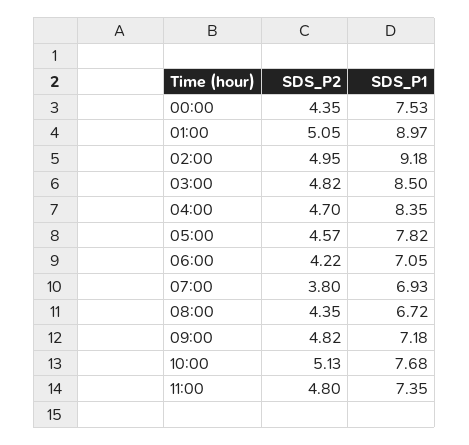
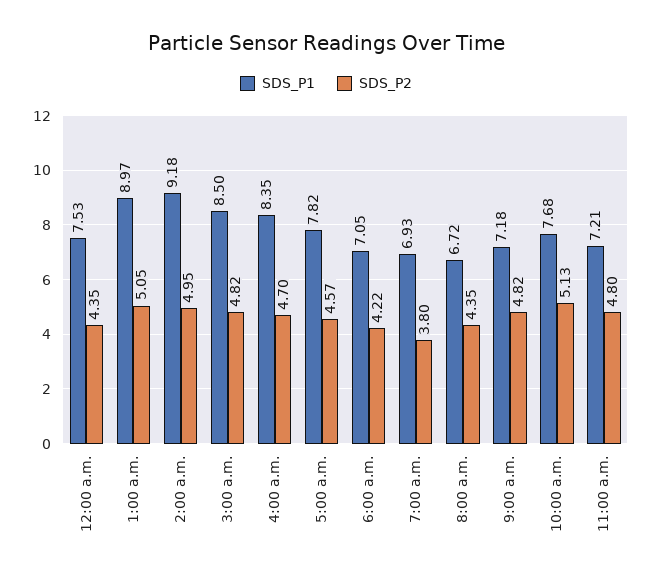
SDS_P1, 11:00: 7.35 -> 7.21

